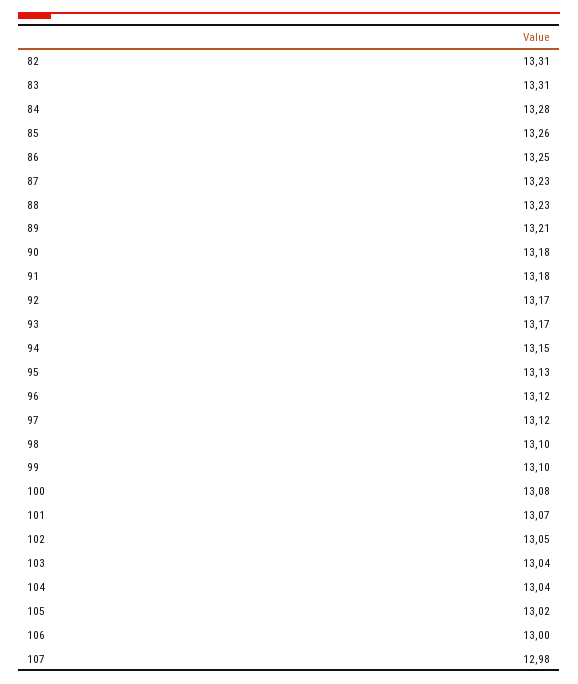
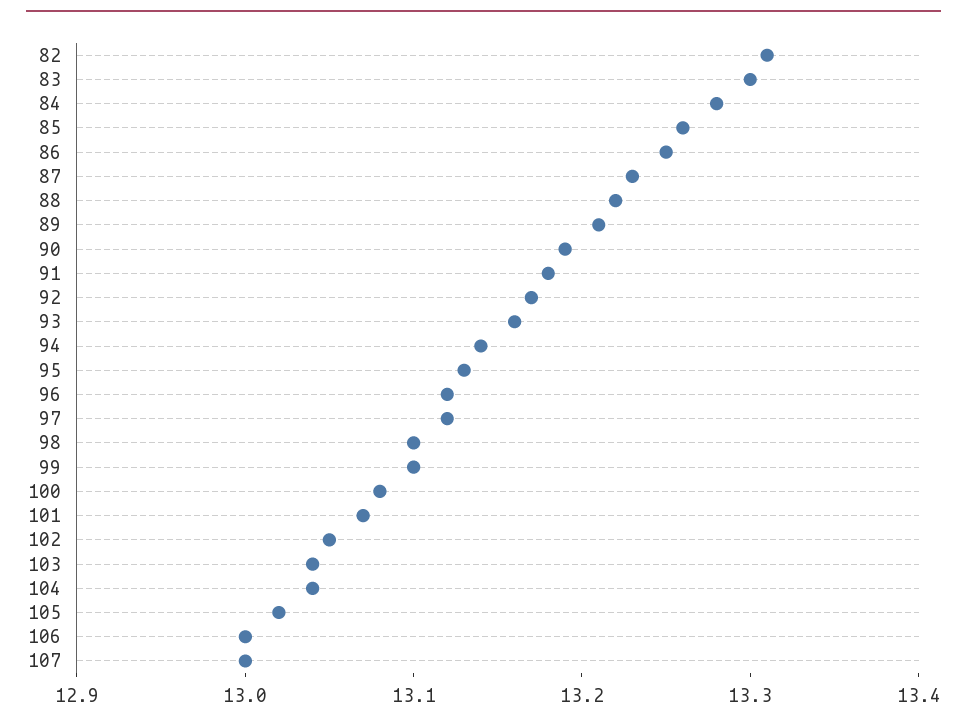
83: 13.31 -> 13.3
88: 13.23 -> 13.22
90: 13.18 -> 13.19
93: 13.17 -> 13.16
94: 13.15 -> 13.14
107: 12.98 -> 13

